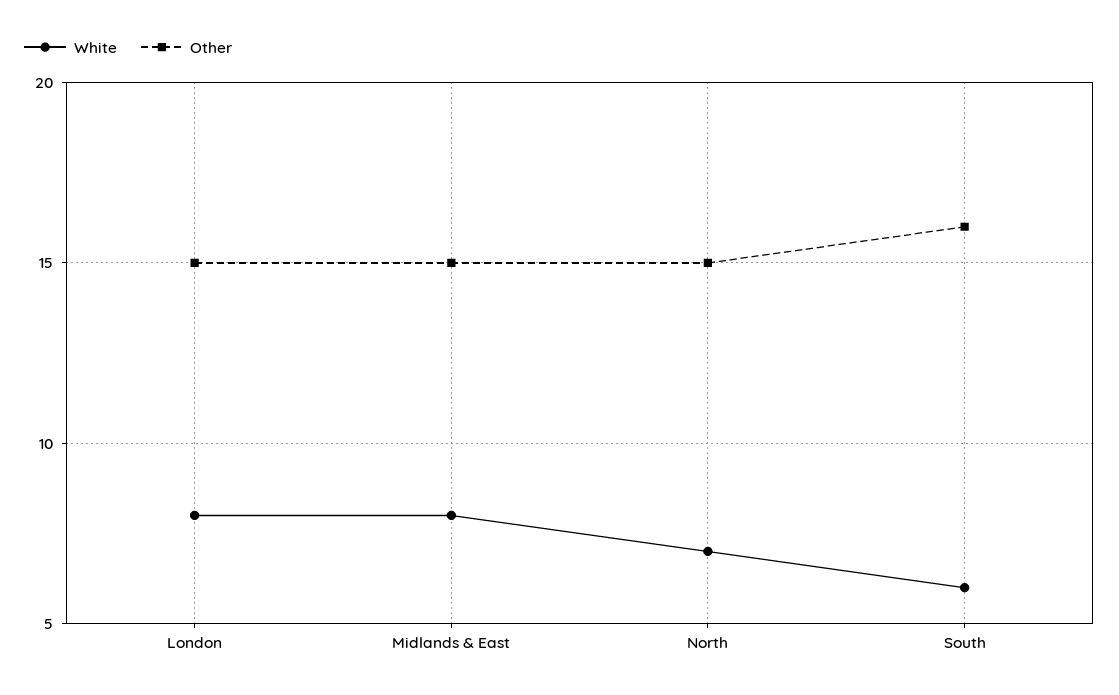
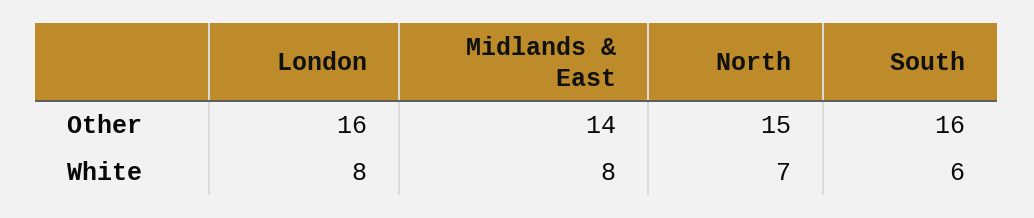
Other, London: 15 -> 16
Other, Midlands & East: 15 -> 14

